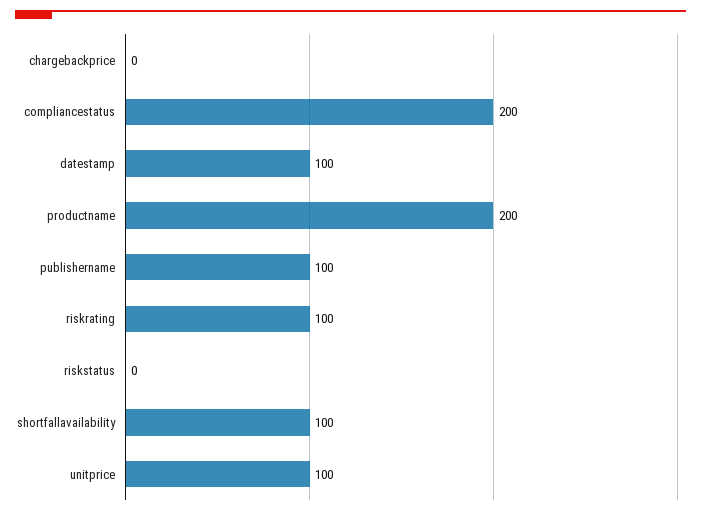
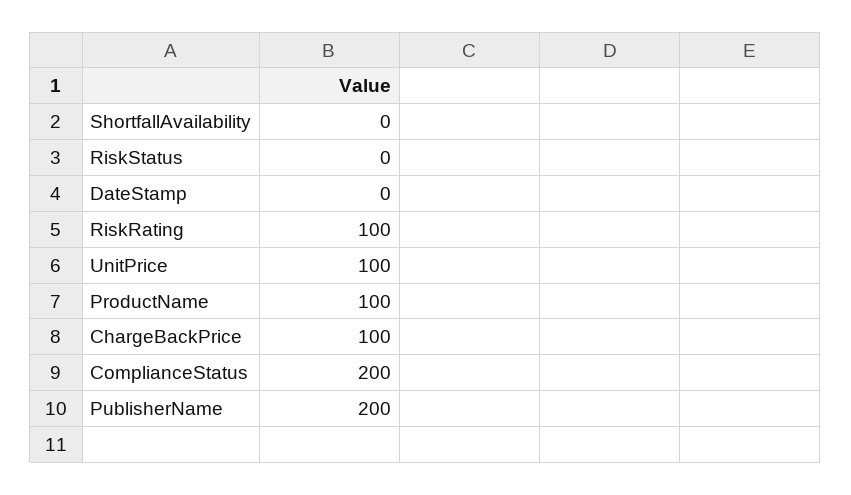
chargebackprice: 0 -> 100
datestamp: 100 -> 0
productname: 200 -> 100
publishername: 100 -> 200
shortfallavailability: 100 -> 0

